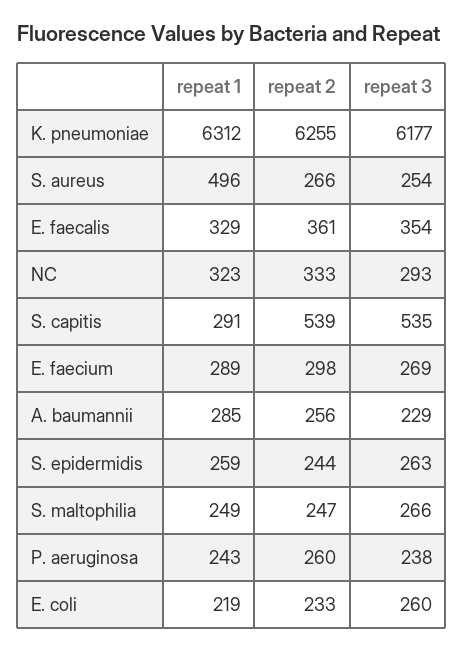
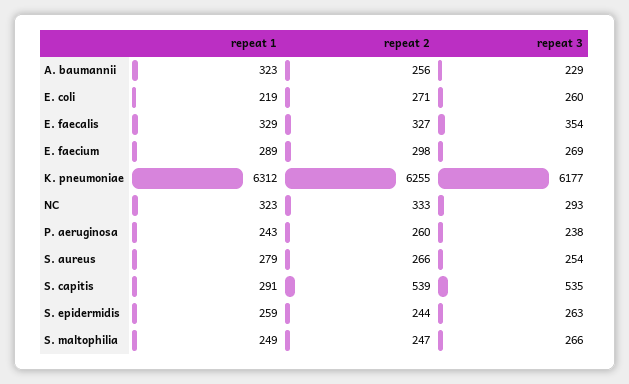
repeat 1, S. aureus: 496 -> 279
repeat 2, E. faecalis: 361 -> 327
repeat 1, A. baumannii: 285 -> 323
repeat 2, E. coli: 233 -> 271

